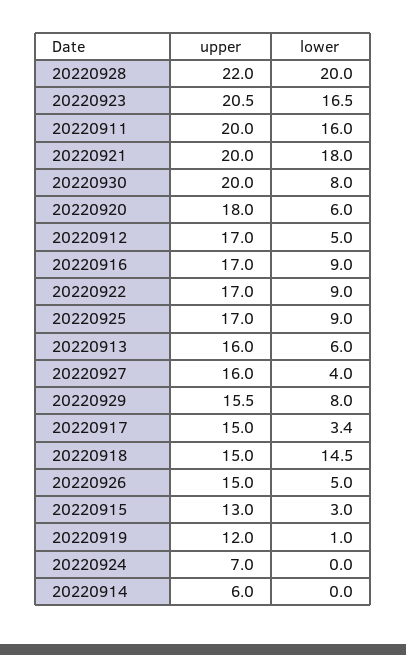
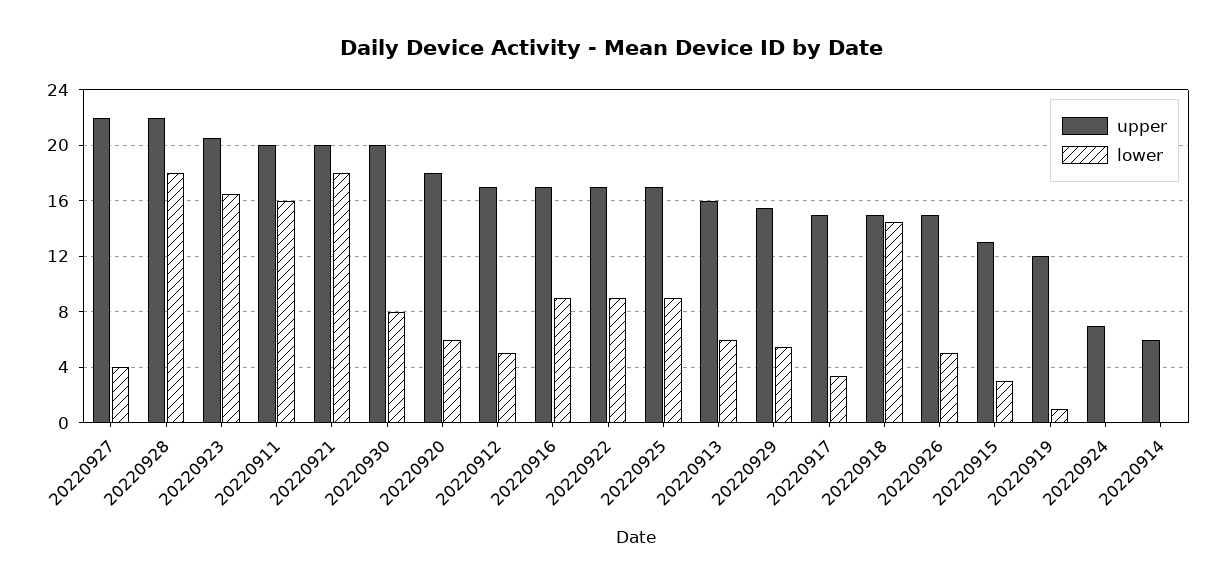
lower, 20220928: 20 -> 18
upper, 20220927: 16 -> 22
lower, 20220929: 8 -> 5.5

